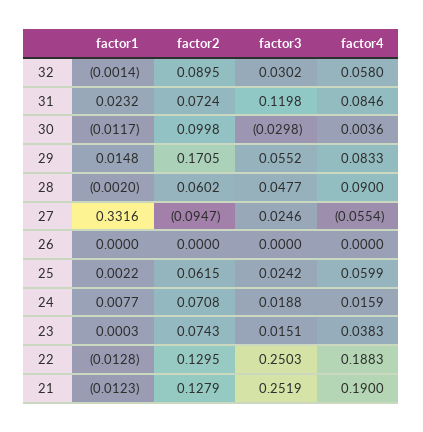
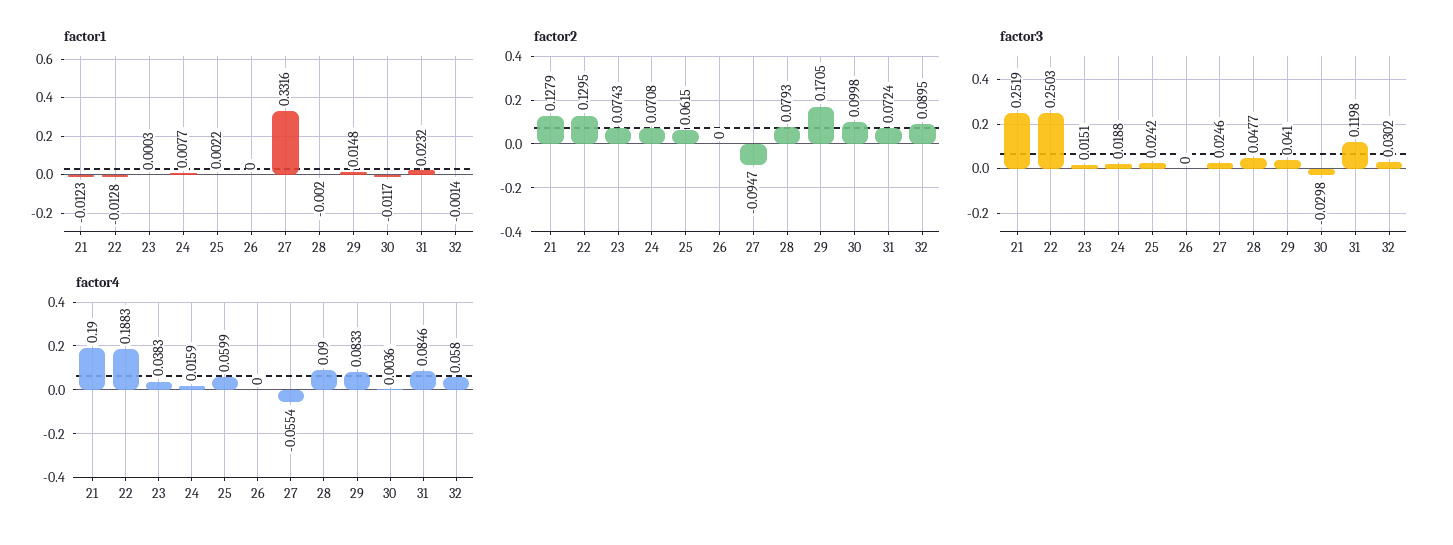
factor3, 29: 0.0552 -> 0.041
factor2, 28: 0.0602 -> 0.0793

